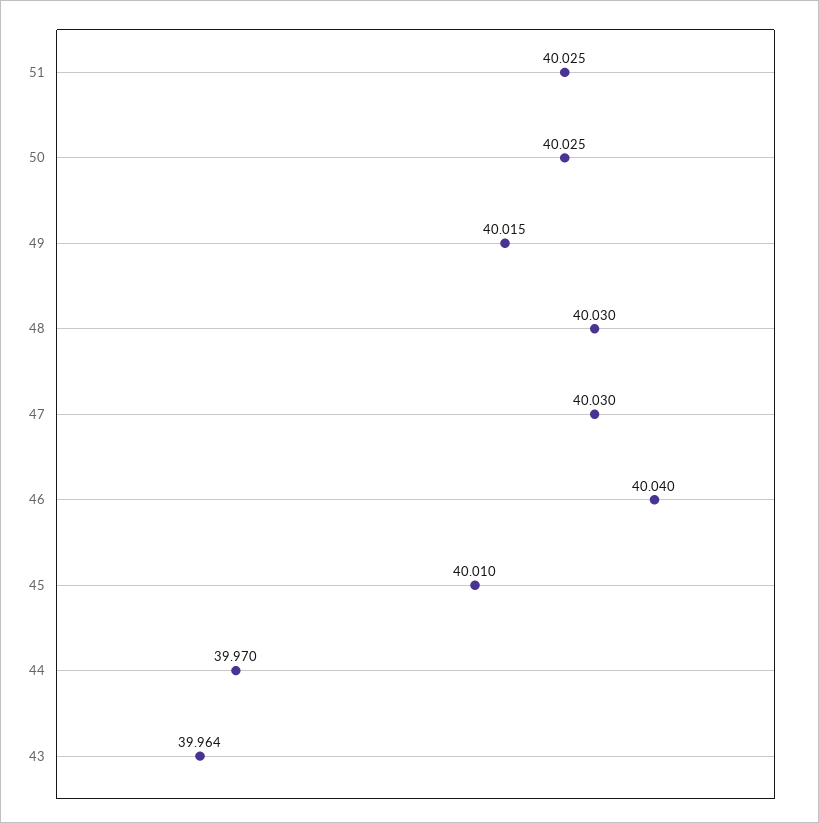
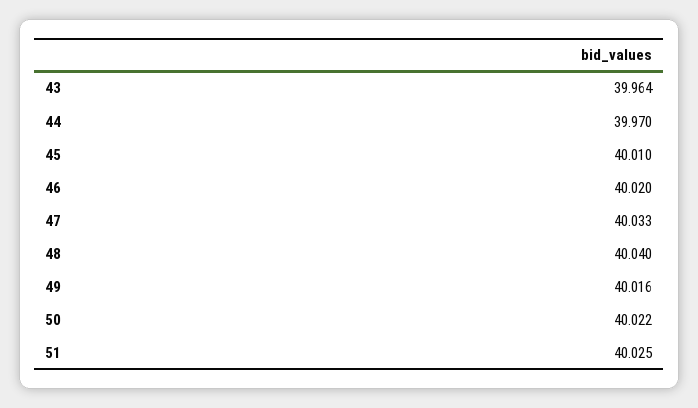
50: 40.025 -> 40.022
49: 40.015 -> 40.016
48: 40.03 -> 40.04
47: 40.03 -> 40.033
46: 40.04 -> 40.02

